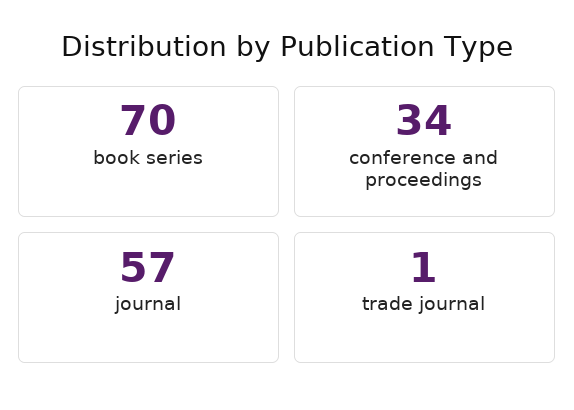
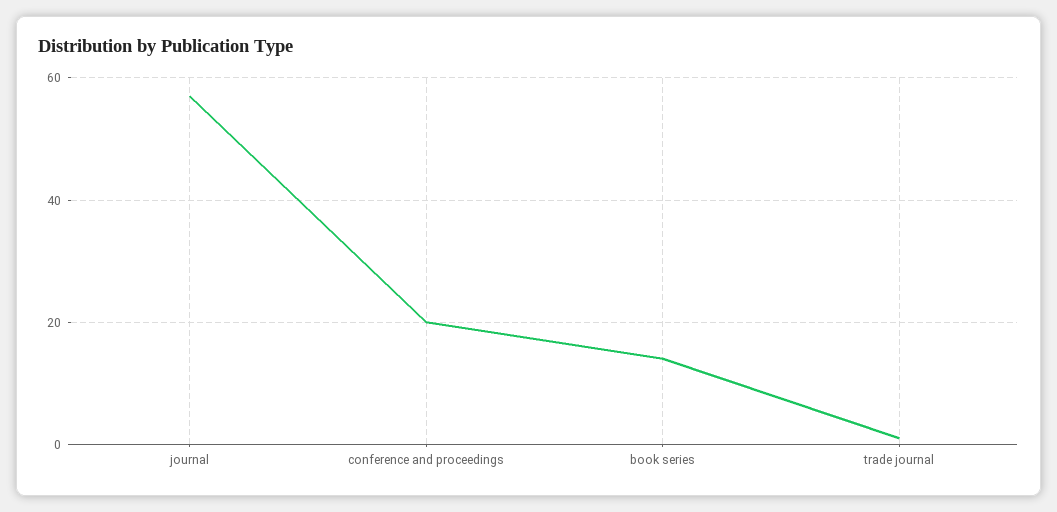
book series: 70 -> 15
conference and proceedings: 34 -> 20

